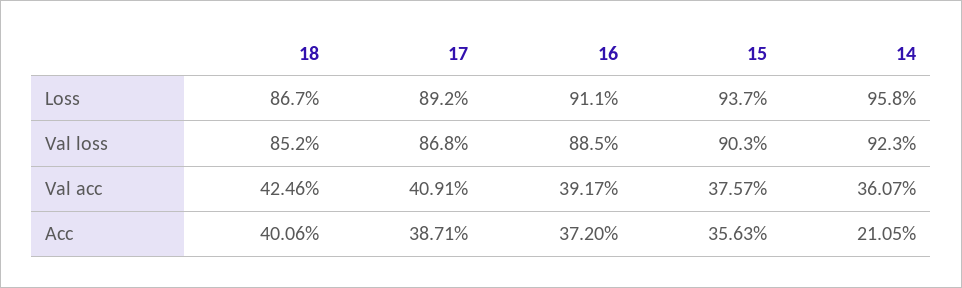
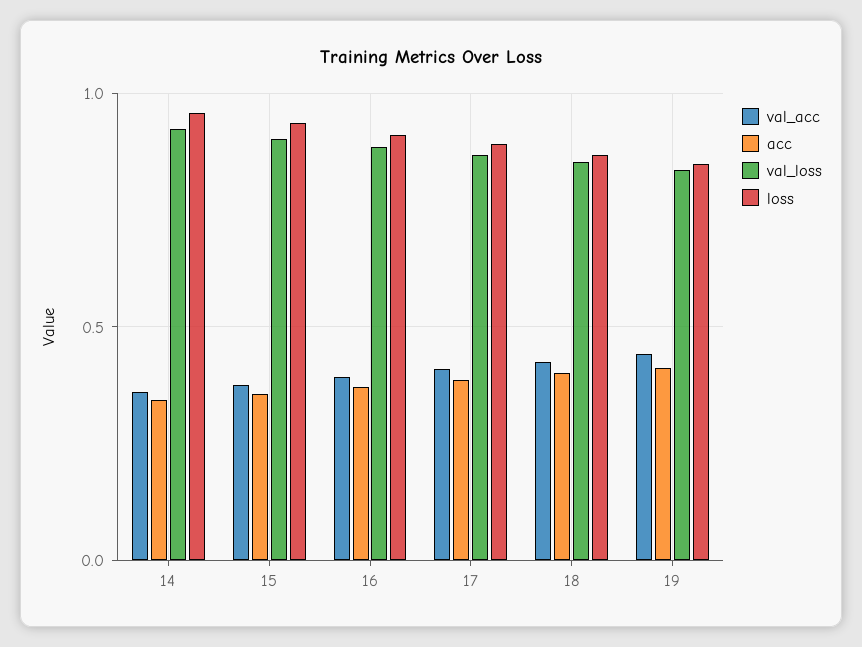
Acc, 14: 0.2105 -> 0.35
Val acc, 19: none -> 0.45
Acc, 19: none -> 0.4
Val loss, 19: none -> 0.85
Loss, 19: none -> 0.85

